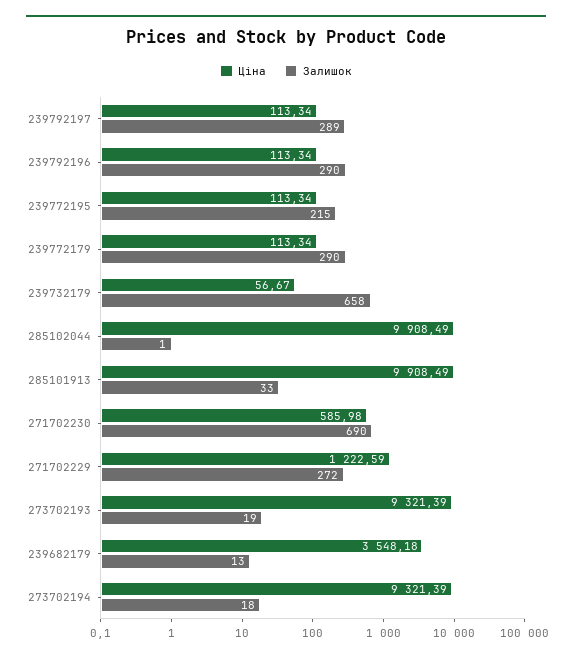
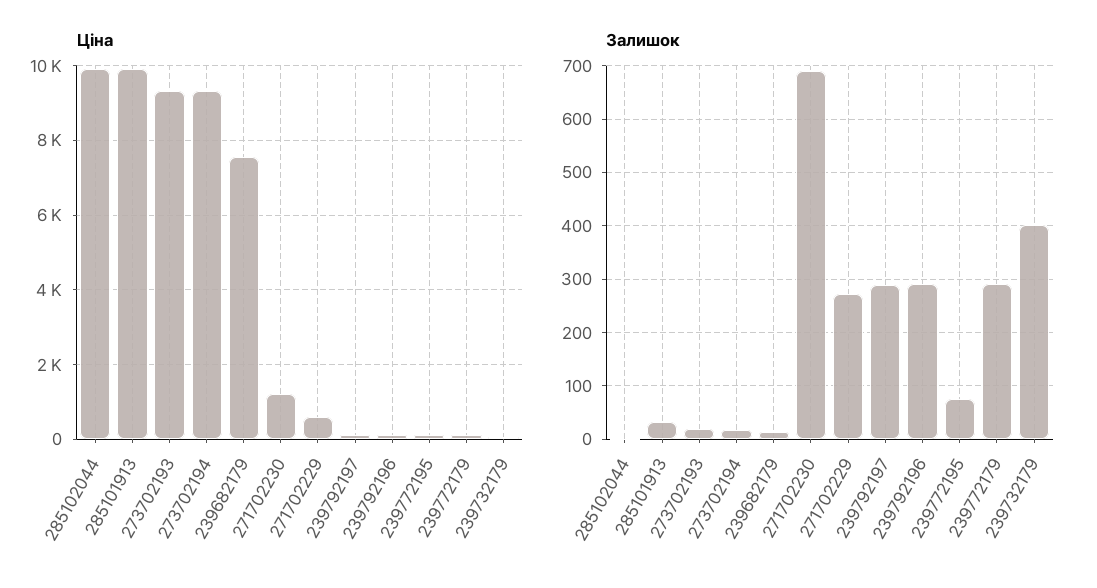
Залишок, 239772195: 215 -> 80
Залишок, 239732179: 658 -> 400
Ціна, 271702230: 585.98 -> 1200
Ціна, 271702229: 1222.59 -> 600
Ціна, 239682179: 3548.18 -> 7600

